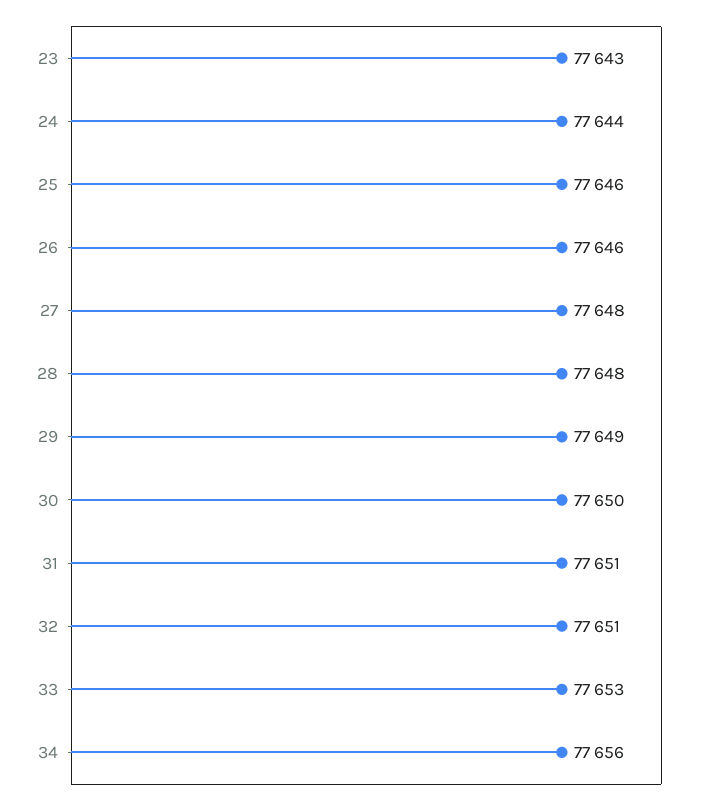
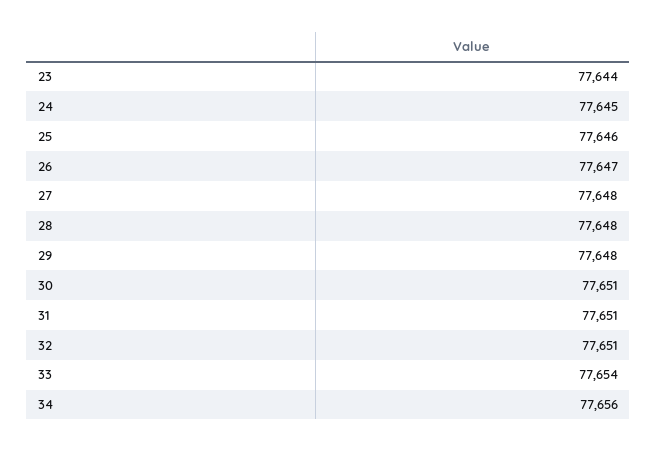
23: 77643 -> 77644
24: 77644 -> 77645
26: 77646 -> 77647
29: 77649 -> 77648
30: 77650 -> 77651
33: 77653 -> 77654

